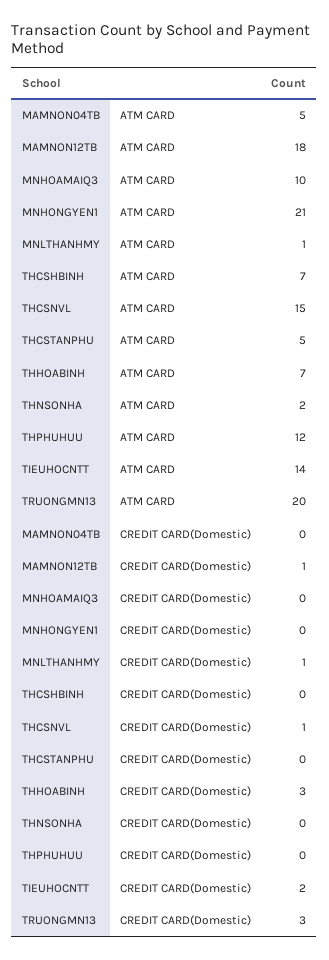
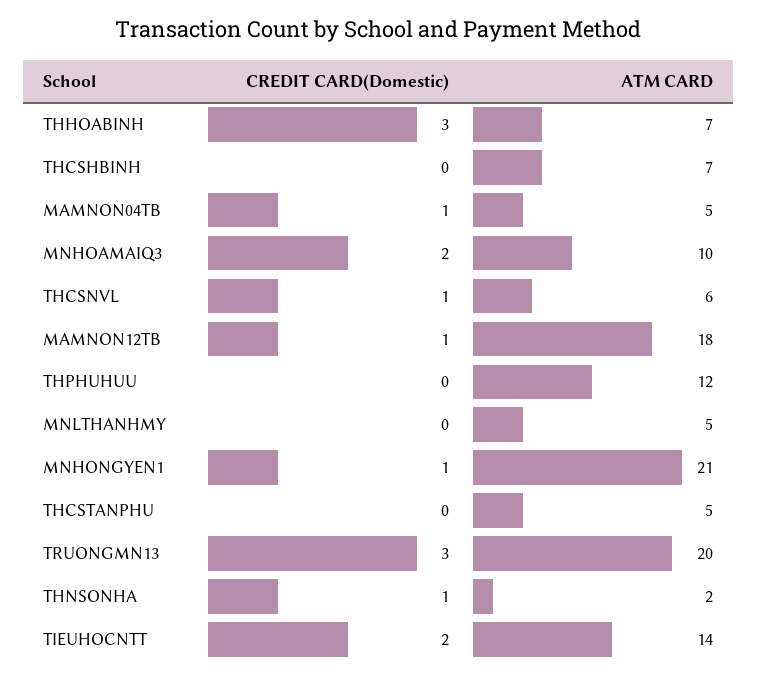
MNLTHANHMY, ATM CARD: 1 -> 5
THCSNVL, ATM CARD: 15 -> 6
MAMNON04TB, CREDIT CARD(Domestic): 0 -> 1
MNHOAMAIQ3, CREDIT CARD(Domestic): 0 -> 2
MNHONGYEN1, CREDIT CARD(Domestic): 0 -> 1
MNLTHANHMY, CREDIT CARD(Domestic): 1 -> 0
THNSONHA, CREDIT CARD(Domestic): 0 -> 1

